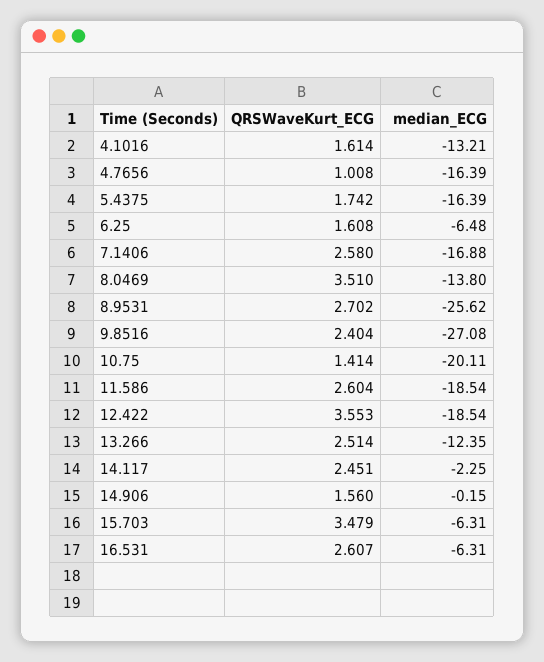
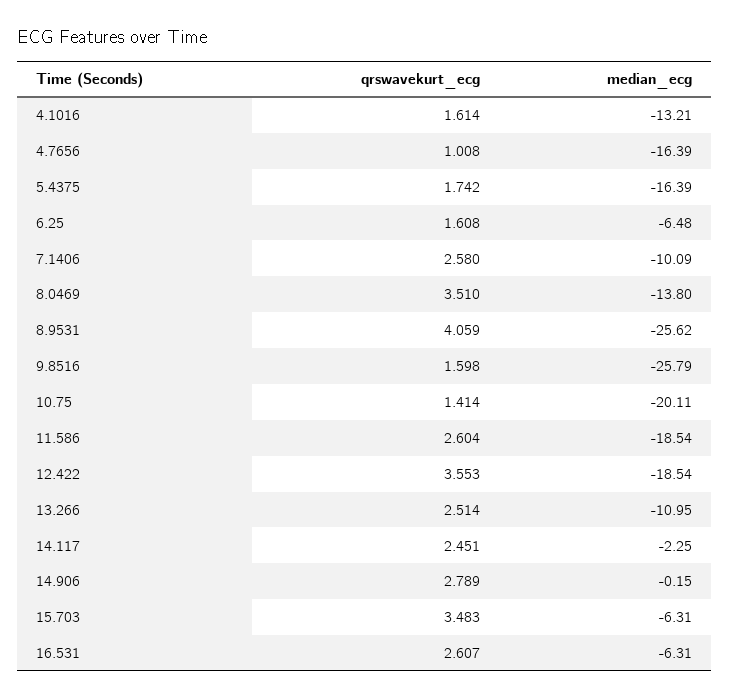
median_ECG, 7.1406: -16.88 -> -10.09
QRSWaveKurt_ECG, 8.9531: 2.702 -> 4.059
QRSWaveKurt_ECG, 9.8516: 2.404 -> 1.598
median_ECG, 9.8516: -27.08 -> -25.79
median_ECG, 13.266: -12.35 -> -10.95
QRSWaveKurt_ECG, 14.906: 1.56 -> 2.789
QRSWaveKurt_ECG, 15.703: 3.479 -> 3.483

